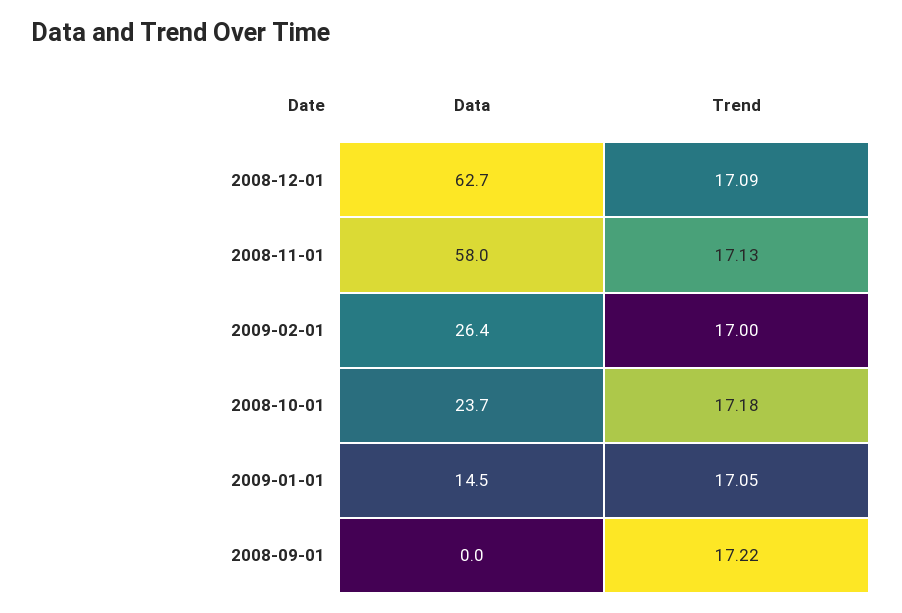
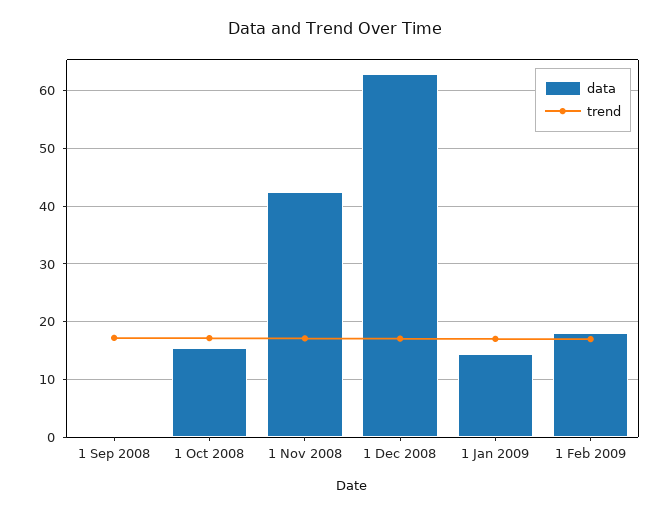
Data, 2008-11-01: 58 -> 42
Data, 2009-02-01: 26.4 -> 18
Data, 2008-10-01: 23.7 -> 16

